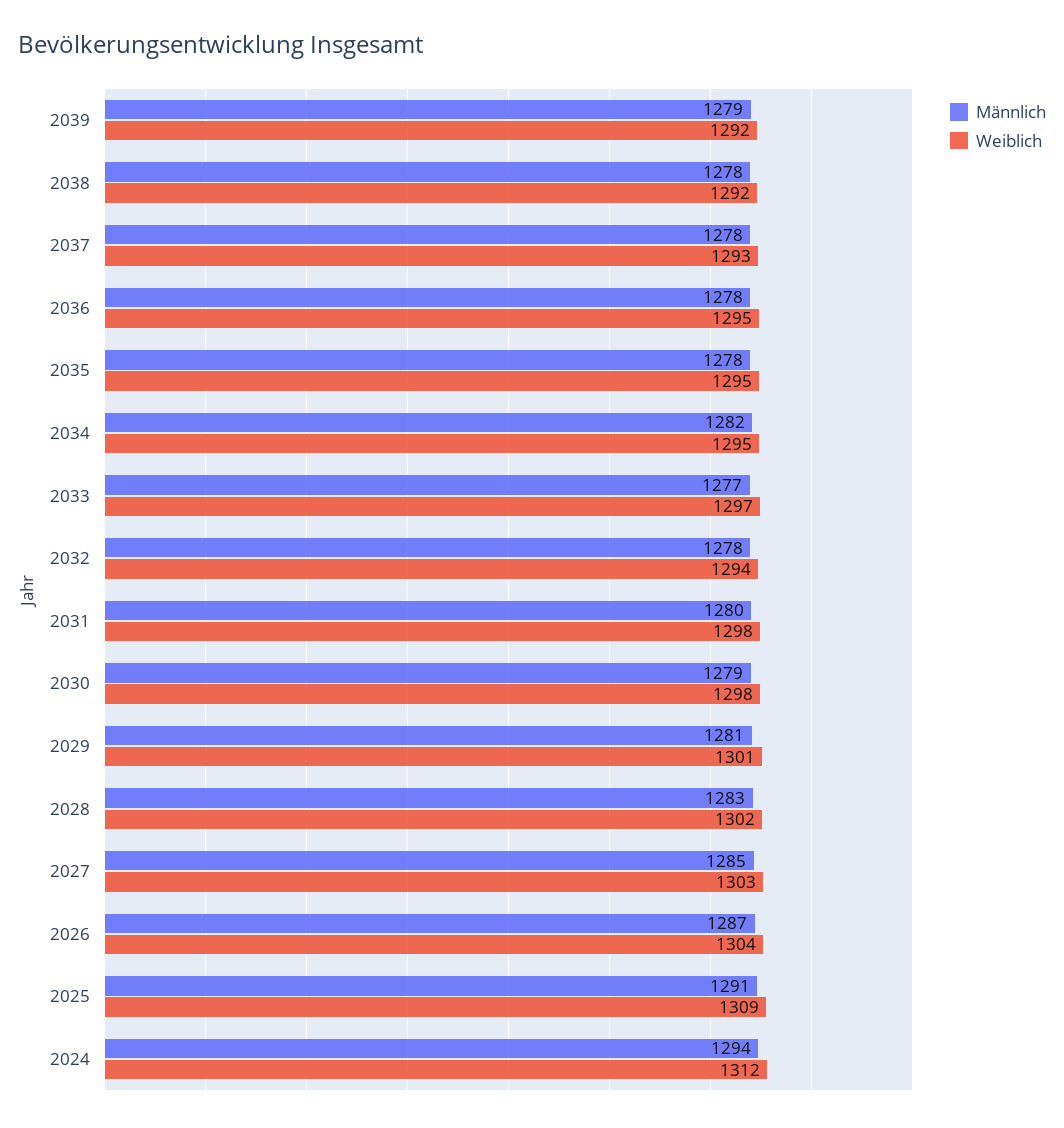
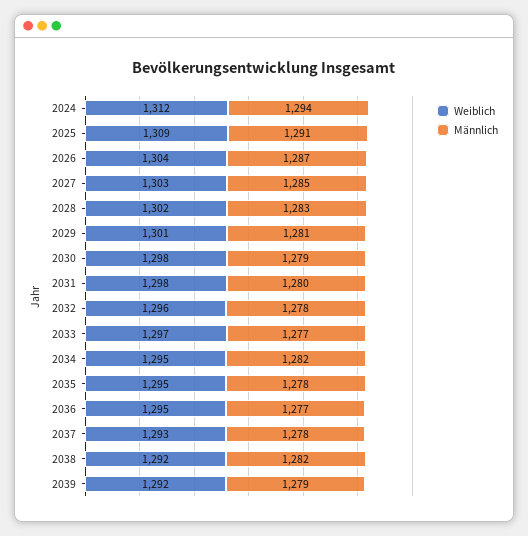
Männlich, 2038: 1278 -> 1282
Männlich, 2036: 1278 -> 1277
Weiblich, 2032: 1294 -> 1296

